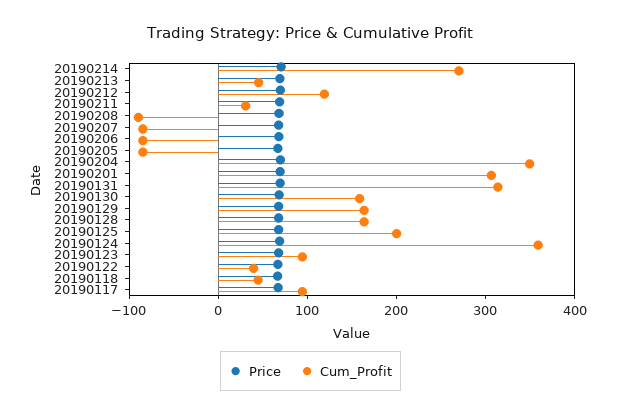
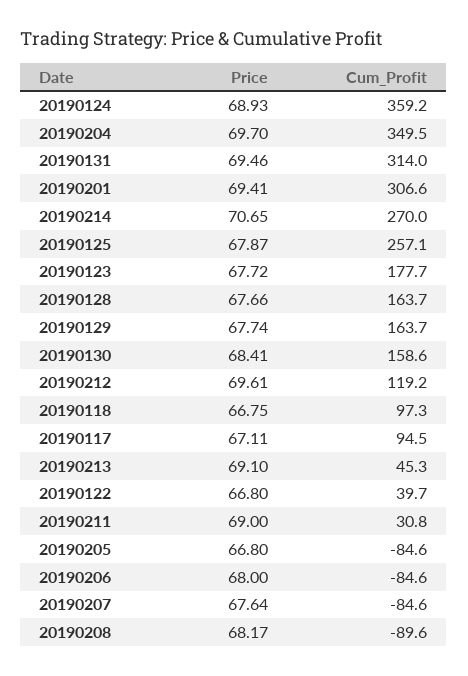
Cum_Profit, 20190125: 200 -> 257.1
Cum_Profit, 20190123: 100 -> 177.7
Cum_Profit, 20190118: 40 -> 97.3

